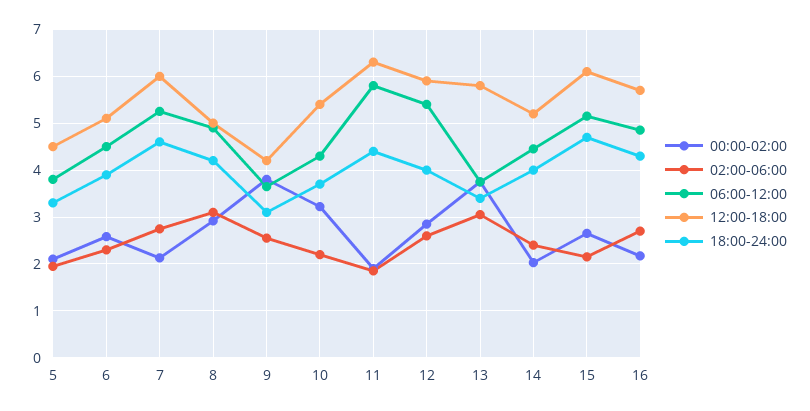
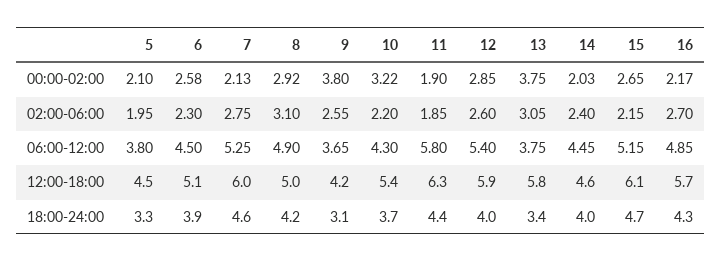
12:00-18:00, 14: 5.2 -> 4.6

